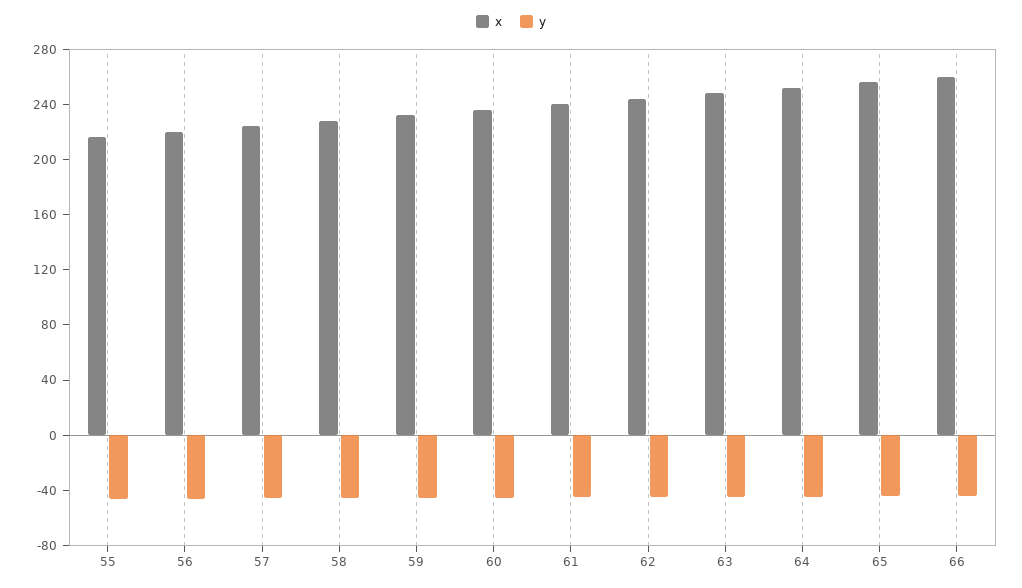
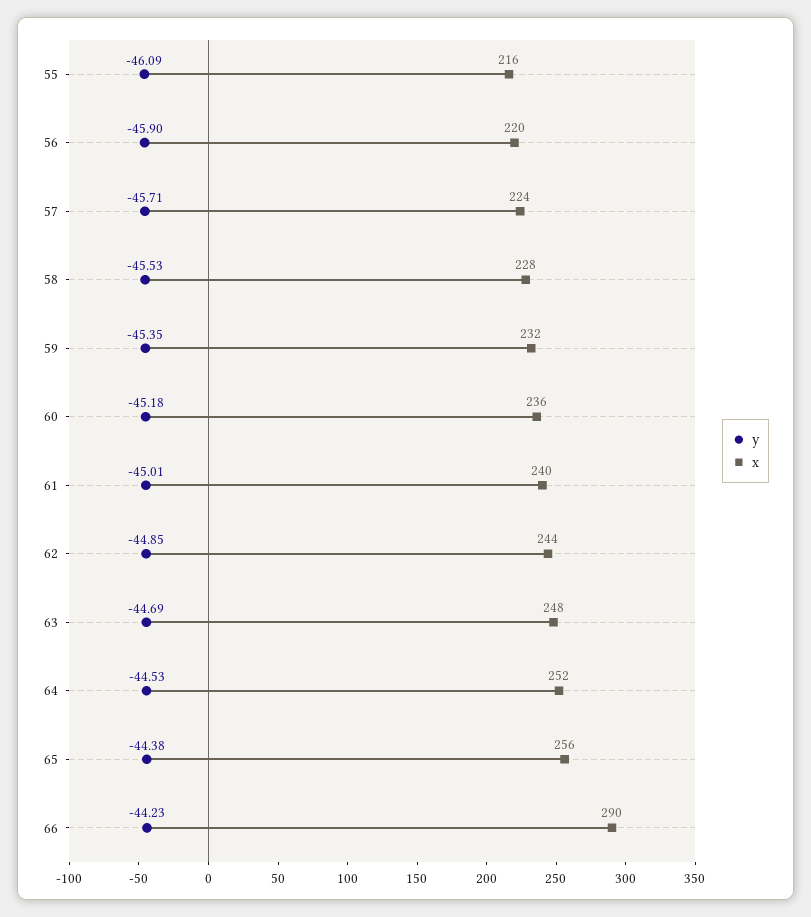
x, 66: 260 -> 290

